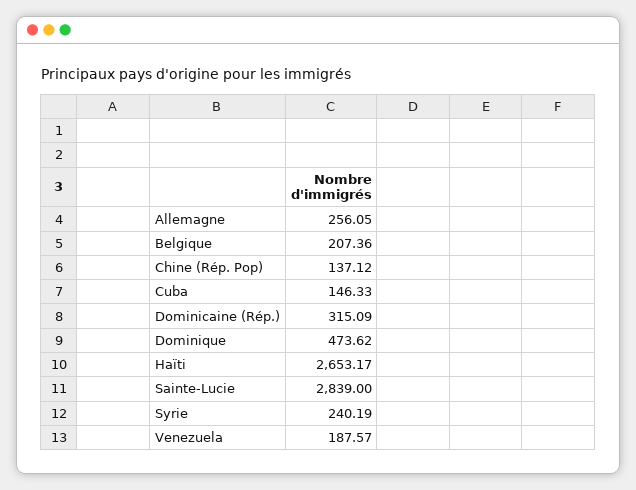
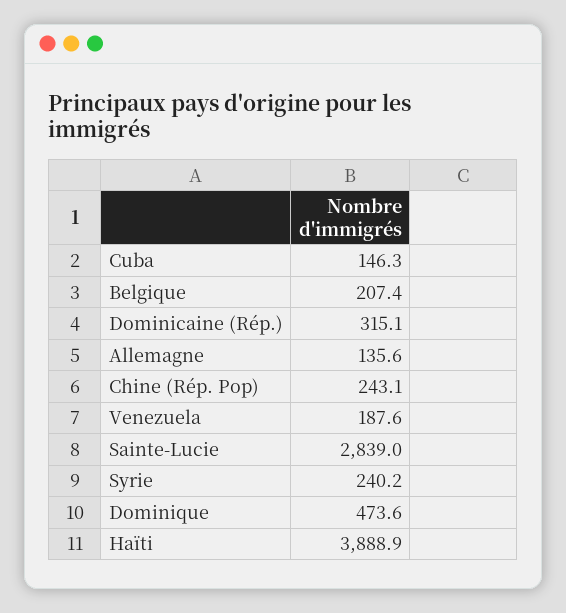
Allemagne: 256.05 -> 135.6
Chine (Rép. Pop): 137.12 -> 243.1
Haïti: 2653.17 -> 3888.9

